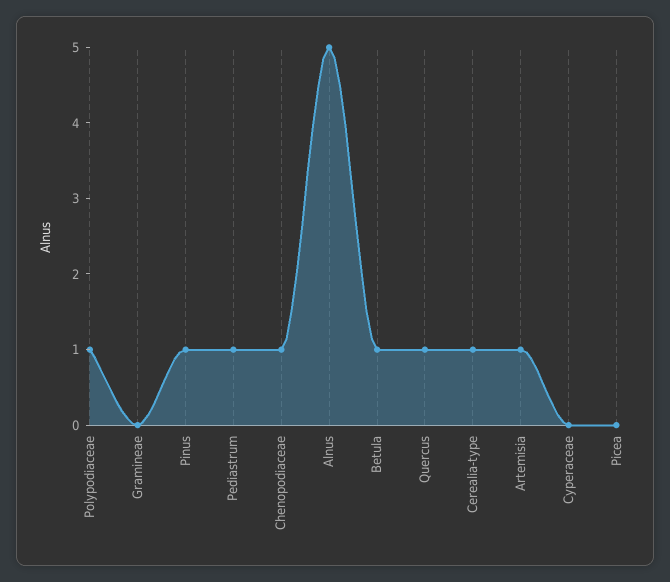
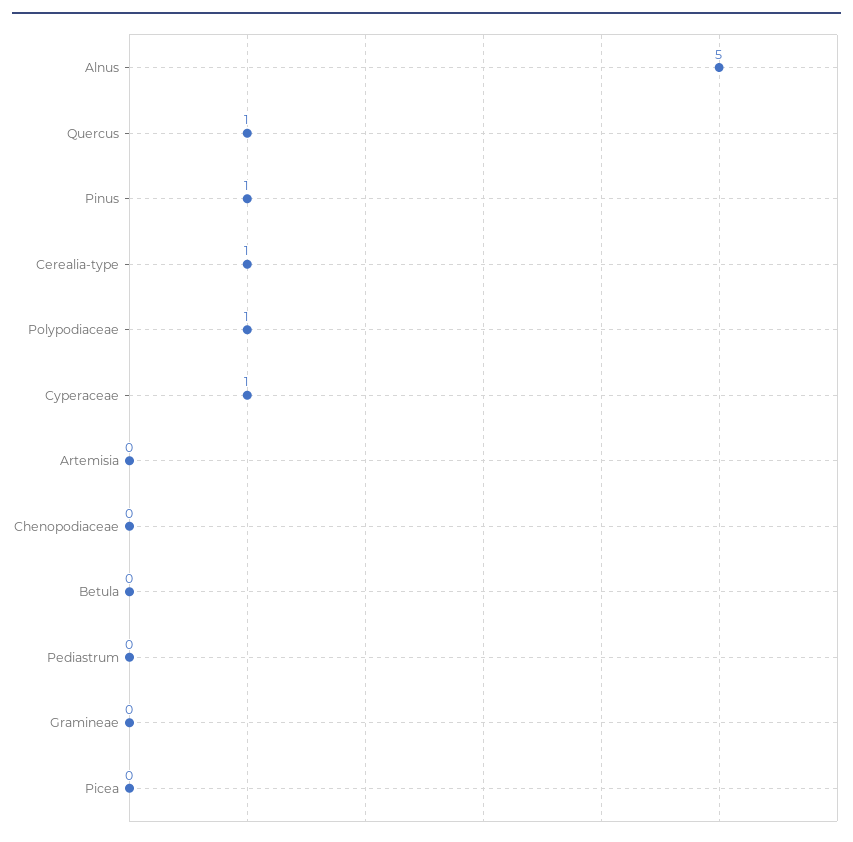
Pediastrum: 1 -> 0
Chenopodiaceae: 1 -> 0
Betula: 1 -> 0
Artemisia: 1 -> 0
Cyperaceae: 0 -> 1

